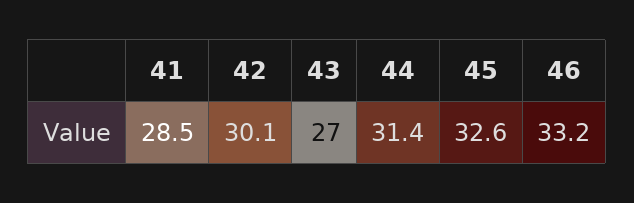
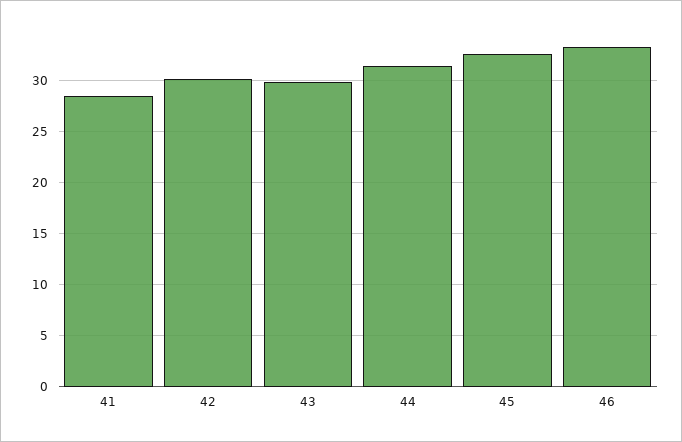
43: 27 -> 30

